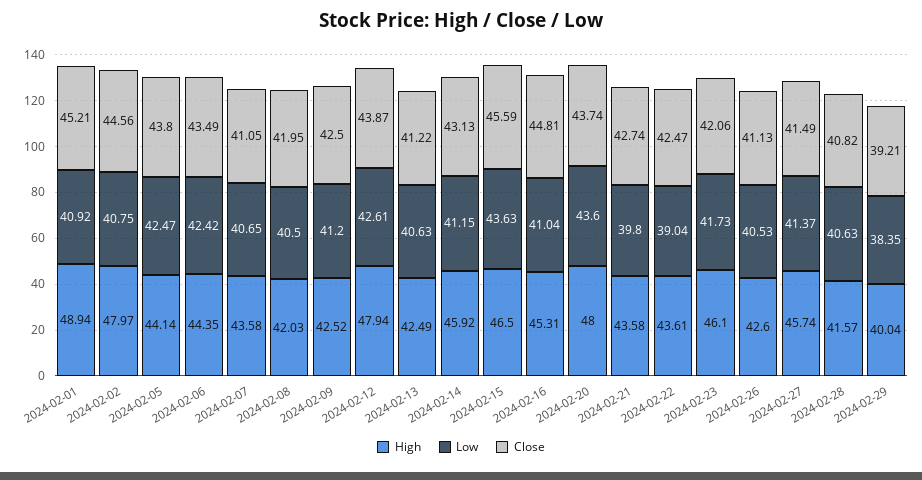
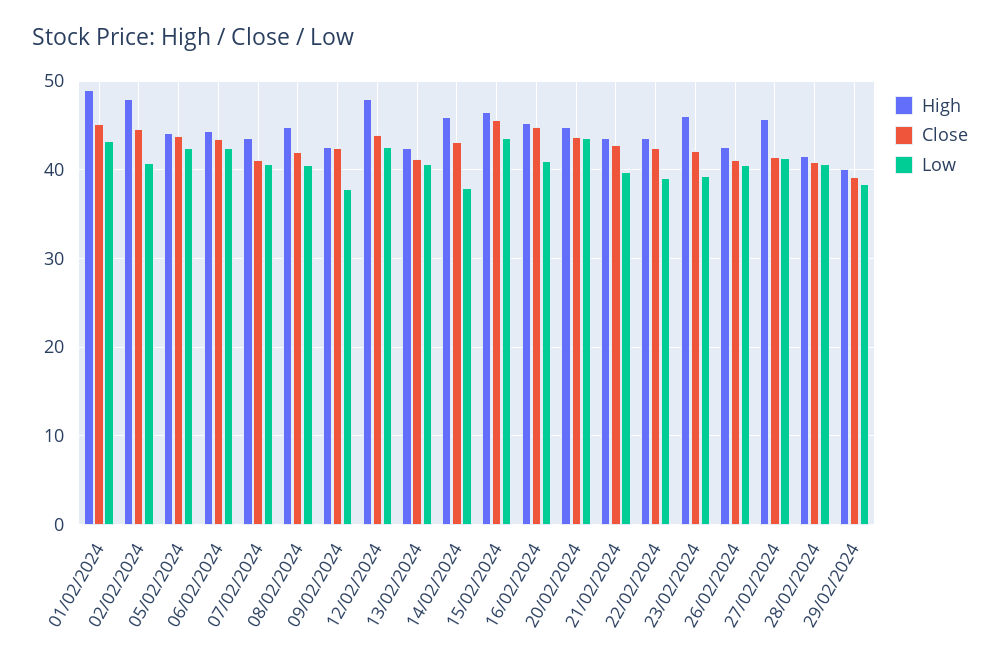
Low, 2024-02-01: 40.92 -> 43
High, 2024-02-08: 42.03 -> 45
Low, 2024-02-09: 41.2 -> 38
Low, 2024-02-14: 41.15 -> 38
High, 2024-02-20: 48 -> 45
Low, 2024-02-23: 41.73 -> 39

